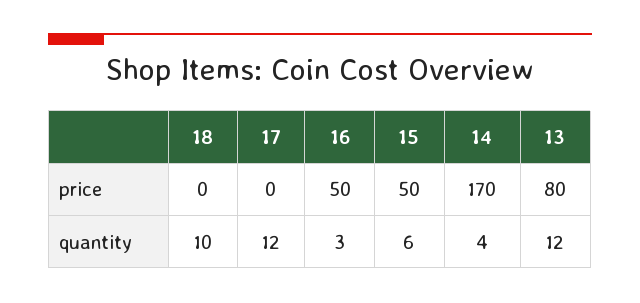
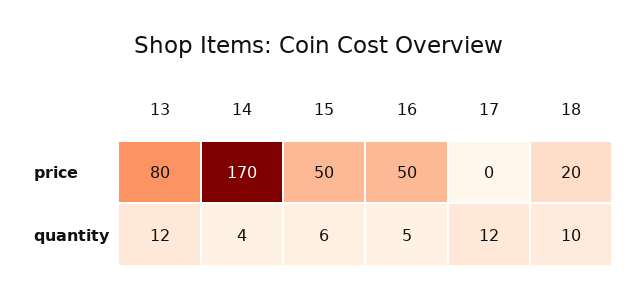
18, price: 0 -> 20
16, quantity: 3 -> 5

